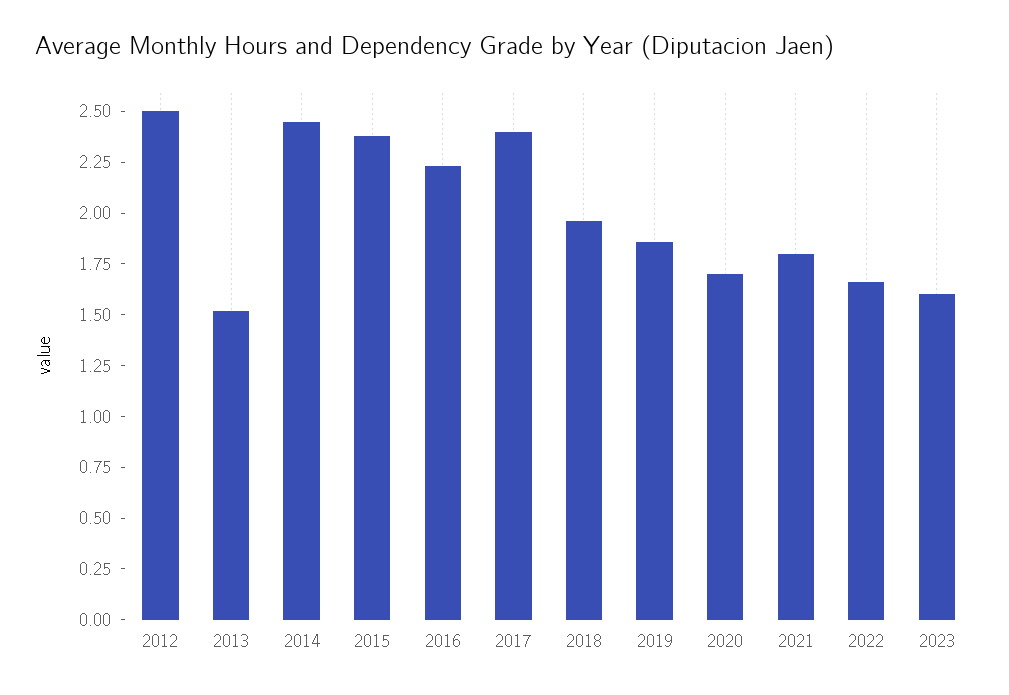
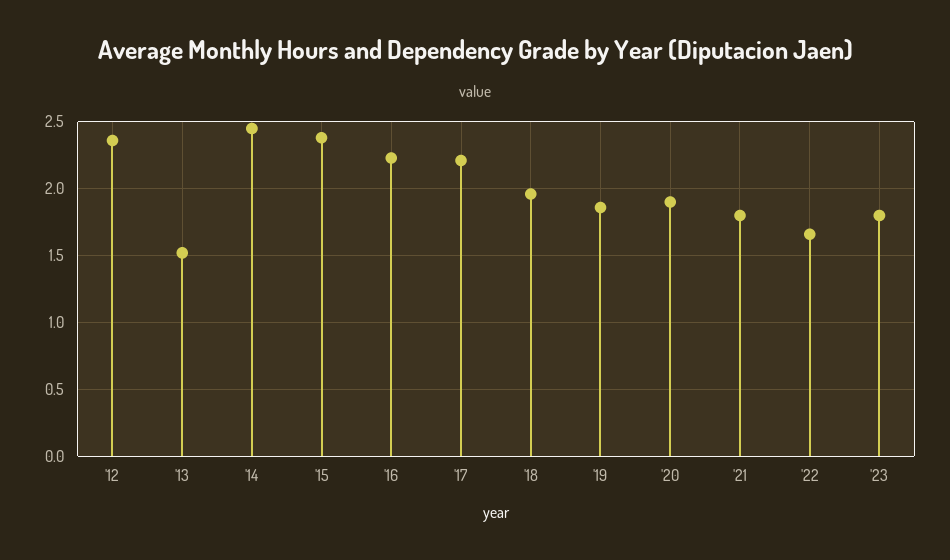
2012: 2.5 -> 2.35
2017: 2.4 -> 2.2
2020: 1.7 -> 1.9
2023: 1.6 -> 1.8

